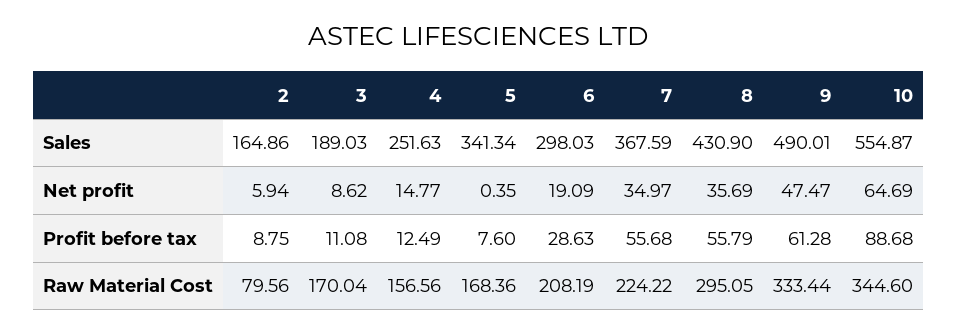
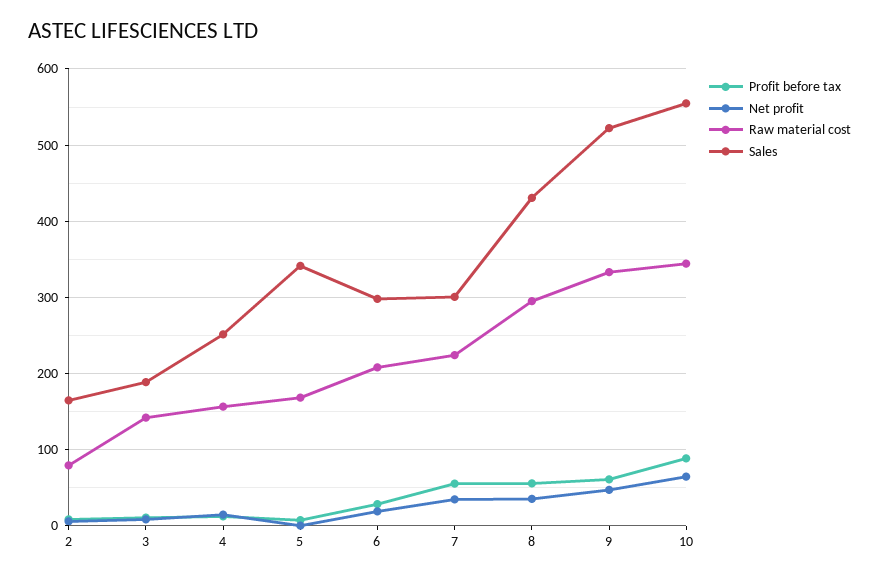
Sales, 7: 367.59 -> 300
Sales, 9: 490.01 -> 520
Raw Material Cost, 3: 170.04 -> 140

